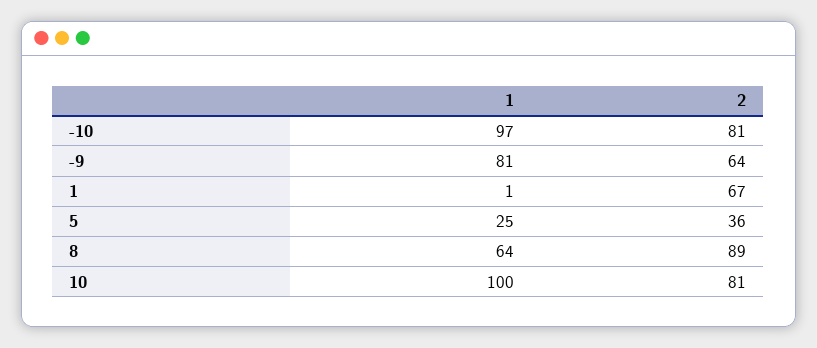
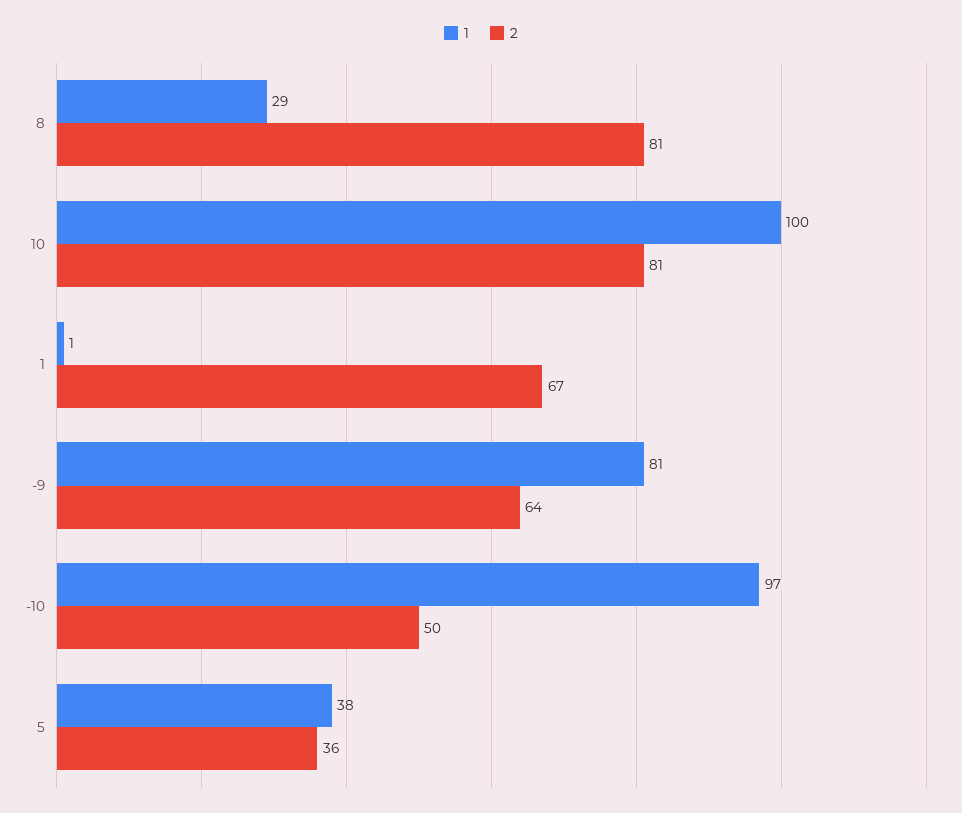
2, -10: 81 -> 50
1, 5: 25 -> 38
1, 8: 64 -> 29
2, 8: 89 -> 81

